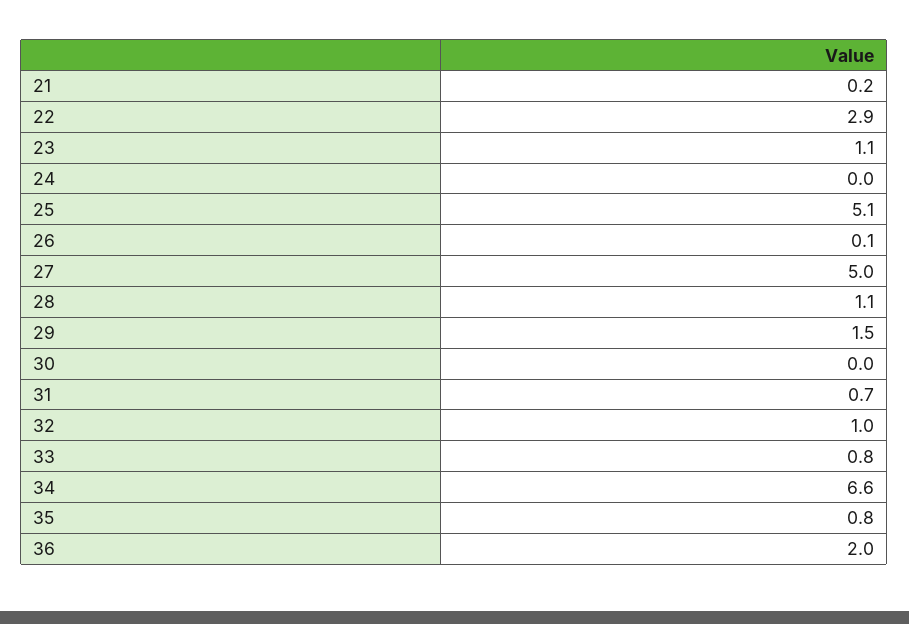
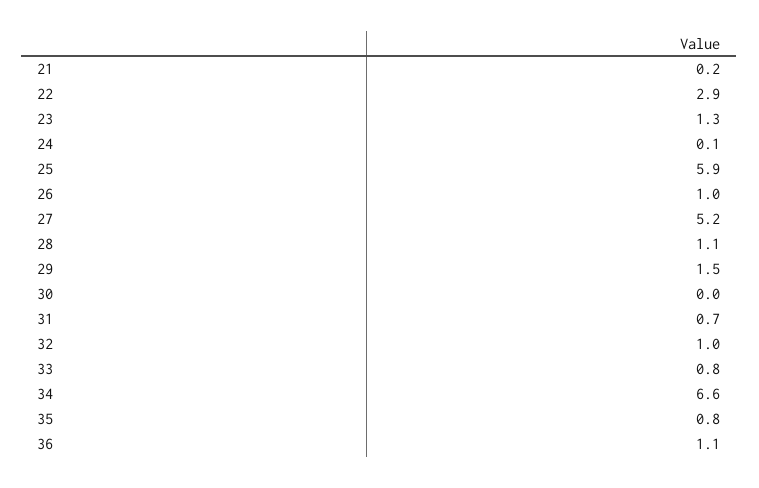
23: 1.1 -> 1.3
24: 0 -> 0.1
25: 5.1 -> 5.9
26: 0.1 -> 1
27: 5 -> 5.2
36: 2 -> 1.1

